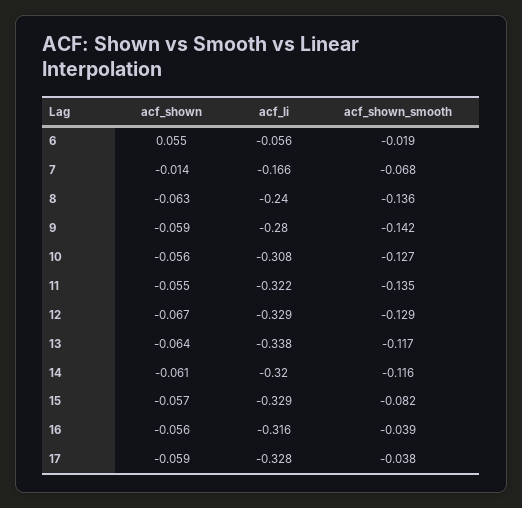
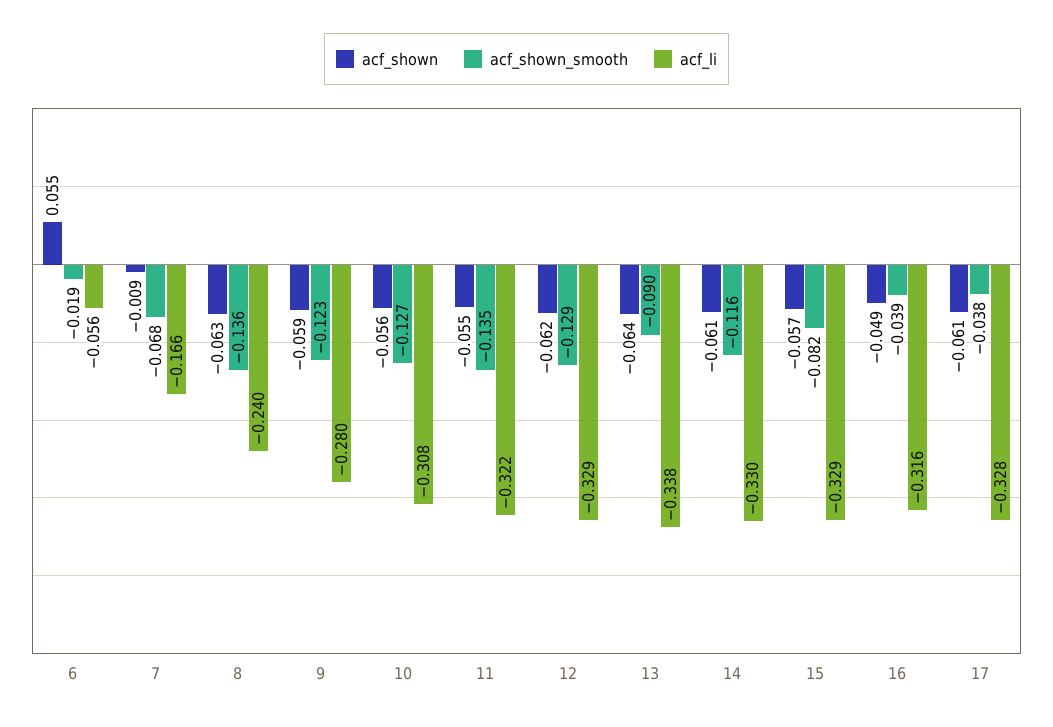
acf_shown, 7: -0.014 -> -0.009
acf_shown_smooth, 9: -0.142 -> -0.123
acf_shown, 12: -0.067 -> -0.062
acf_shown_smooth, 13: -0.117 -> -0.09
acf_li, 14: -0.32 -> -0.33
acf_shown, 16: -0.056 -> -0.049
acf_shown, 17: -0.059 -> -0.061

